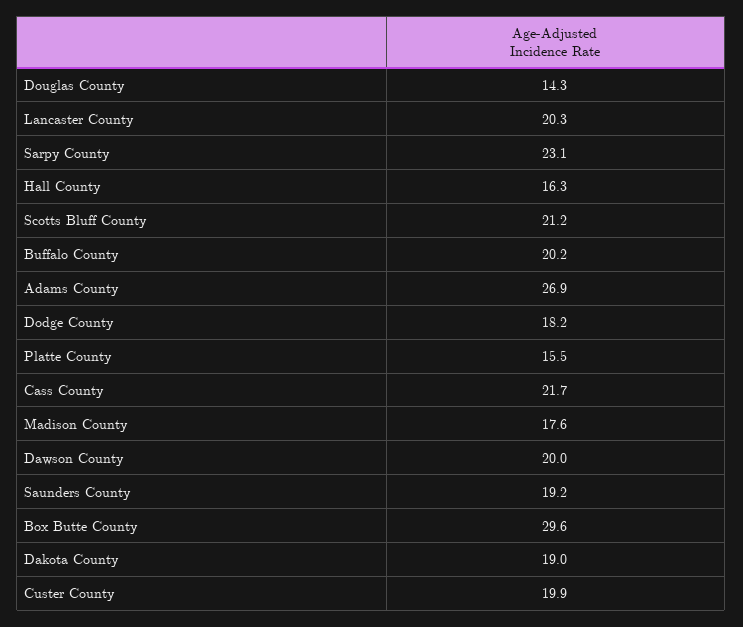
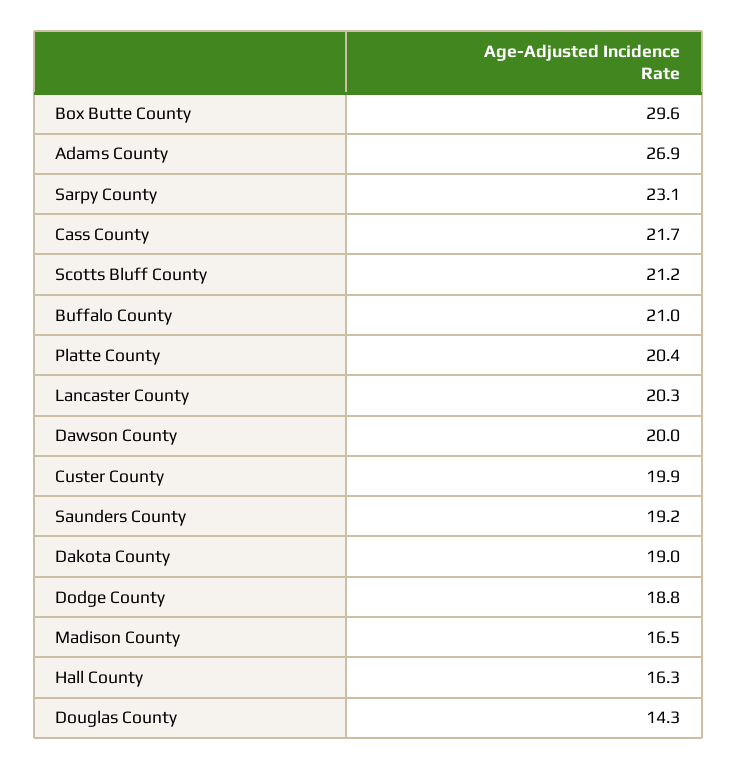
Buffalo County: 20.2 -> 21
Dodge County: 18.2 -> 18.8
Platte County: 15.5 -> 20.4
Madison County: 17.6 -> 16.5

